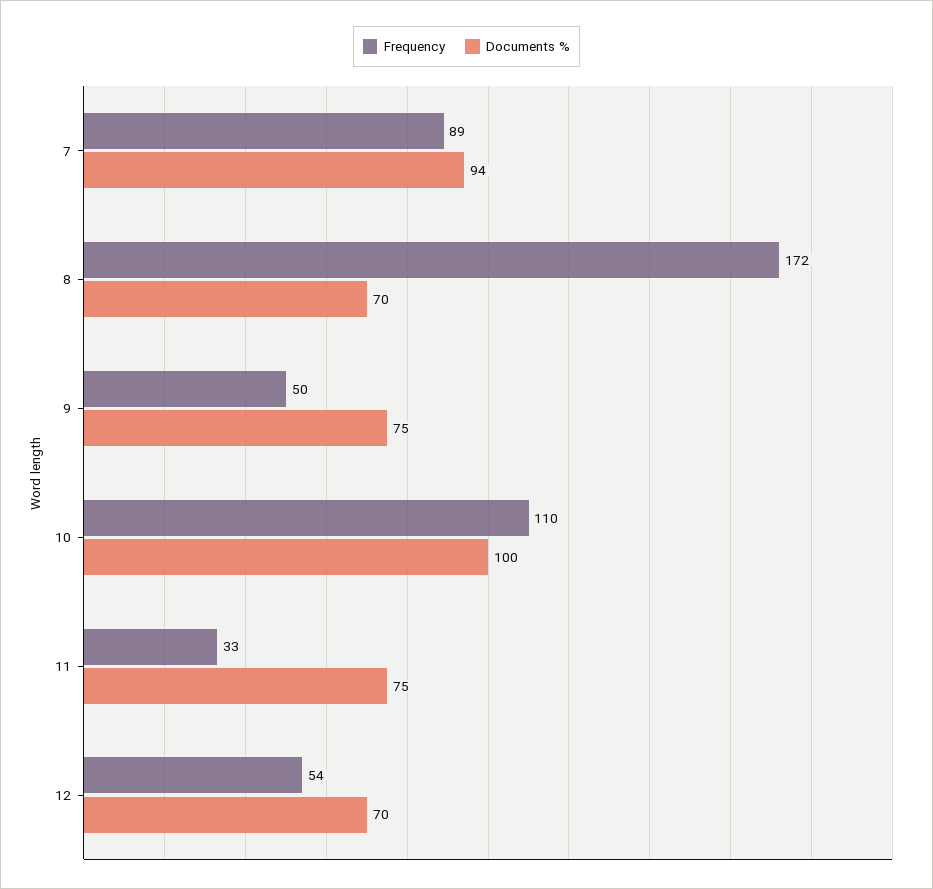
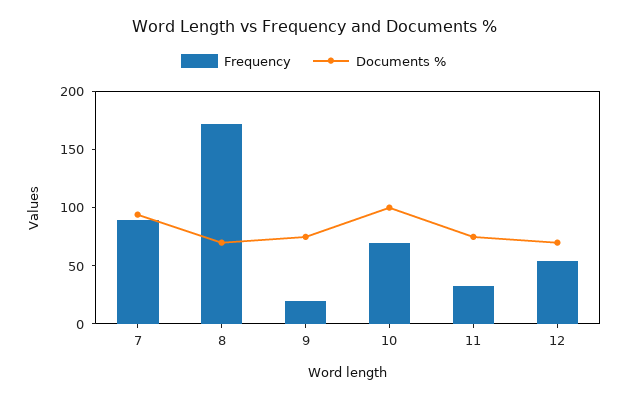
Frequency, 9: 50 -> 20
Frequency, 10: 110 -> 70

